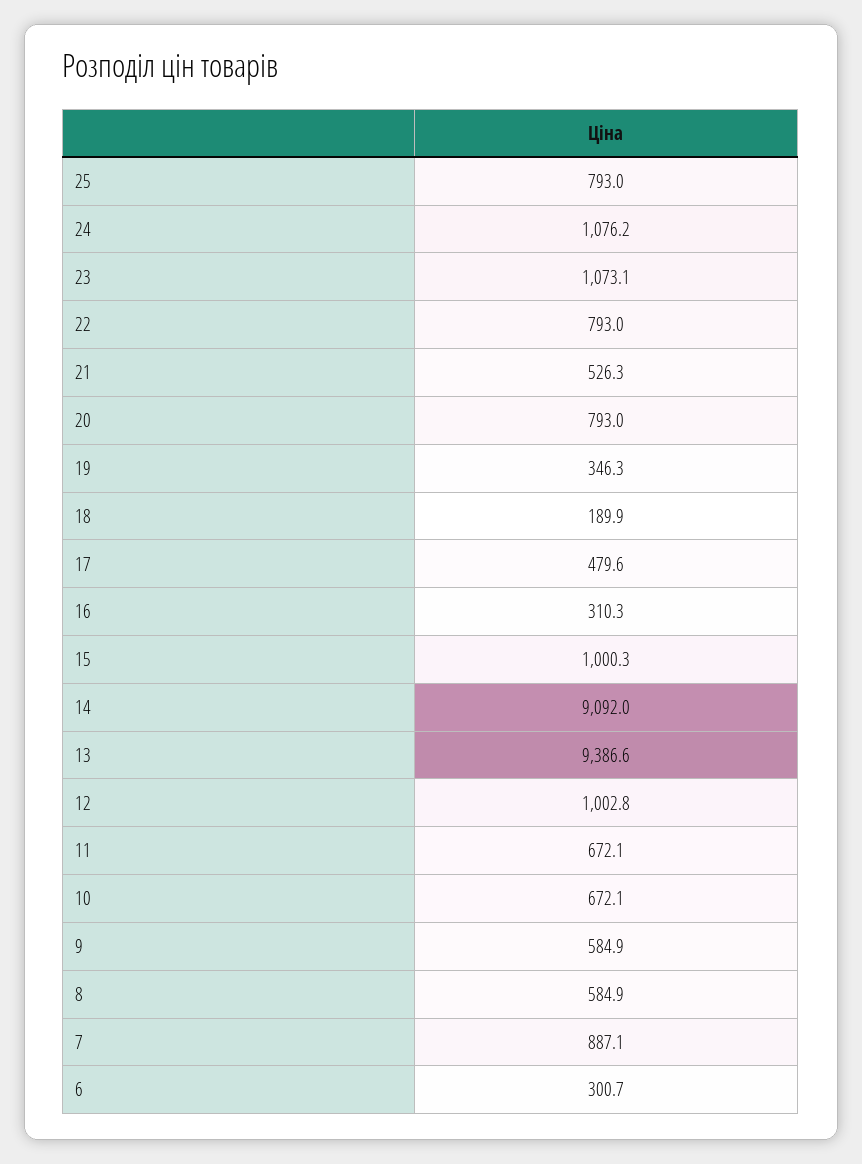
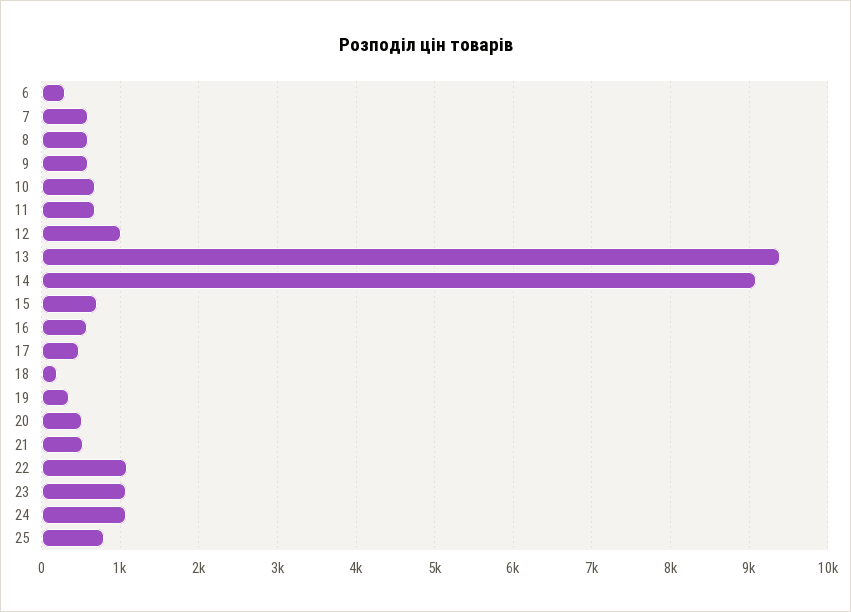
22: 793 -> 1100
20: 793 -> 500
16: 310.3 -> 600
15: 1000.3 -> 700
7: 887.1 -> 600

